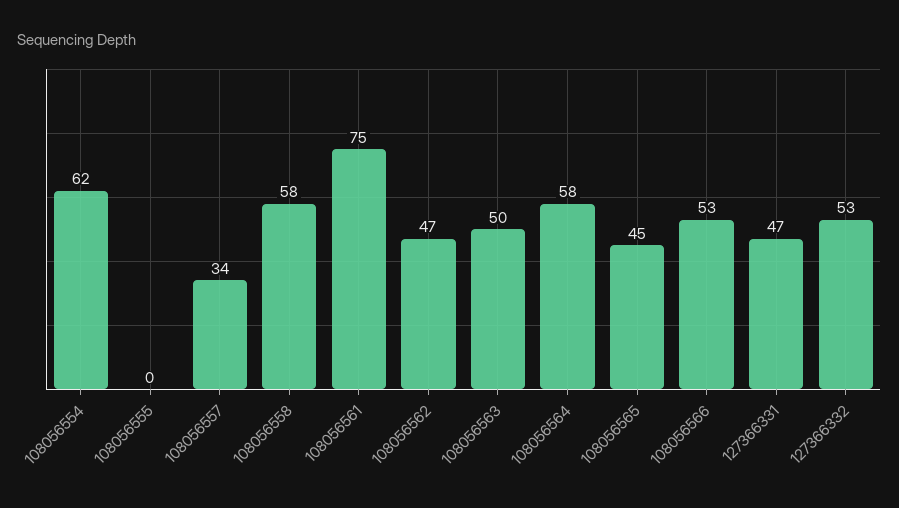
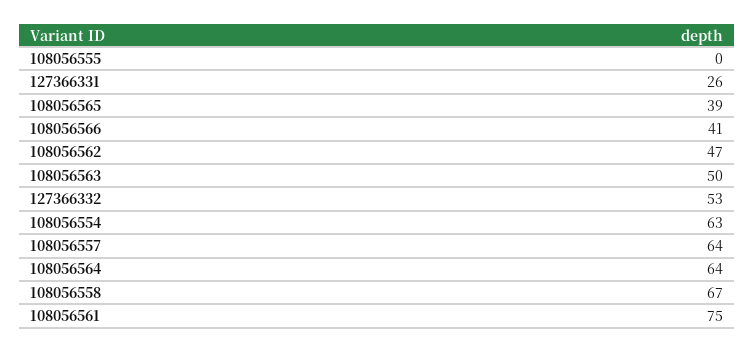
108056554: 62 -> 63
108056557: 34 -> 64
108056558: 58 -> 67
108056564: 58 -> 64
108056565: 45 -> 39
108056566: 53 -> 41
127366331: 47 -> 26

